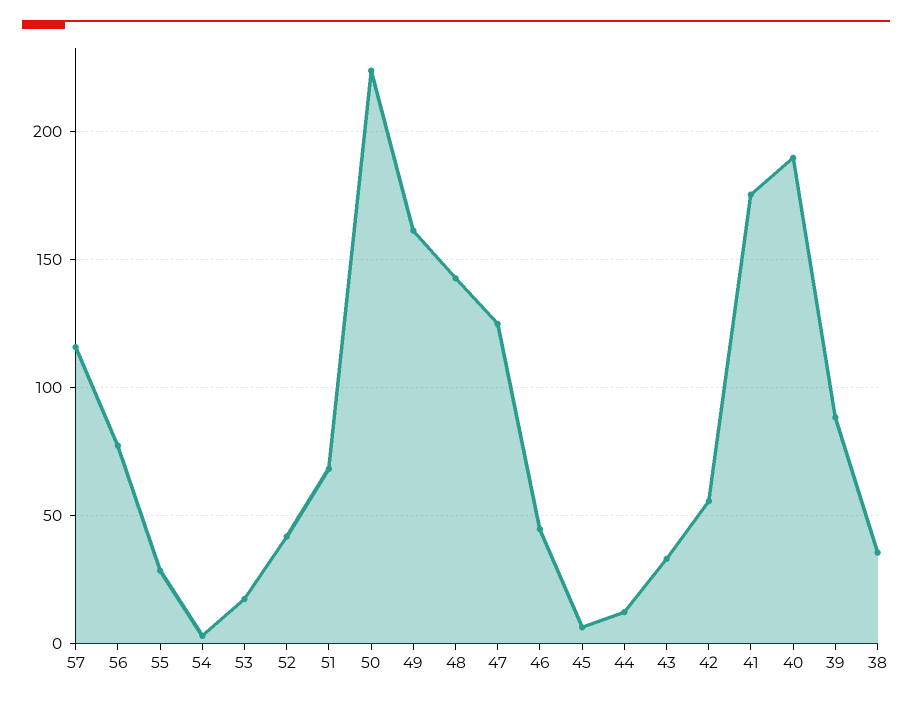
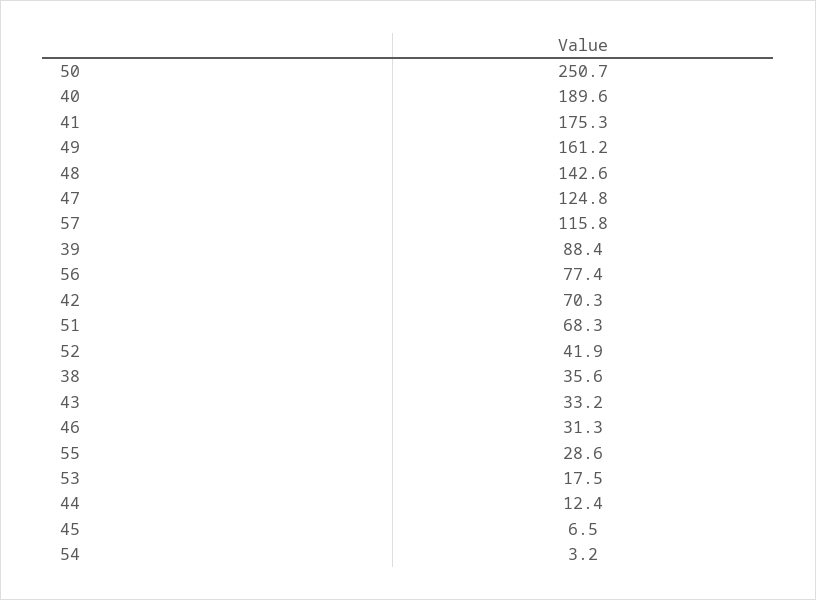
50: 225 -> 250.7
46: 45 -> 31.3
42: 55 -> 70.3

